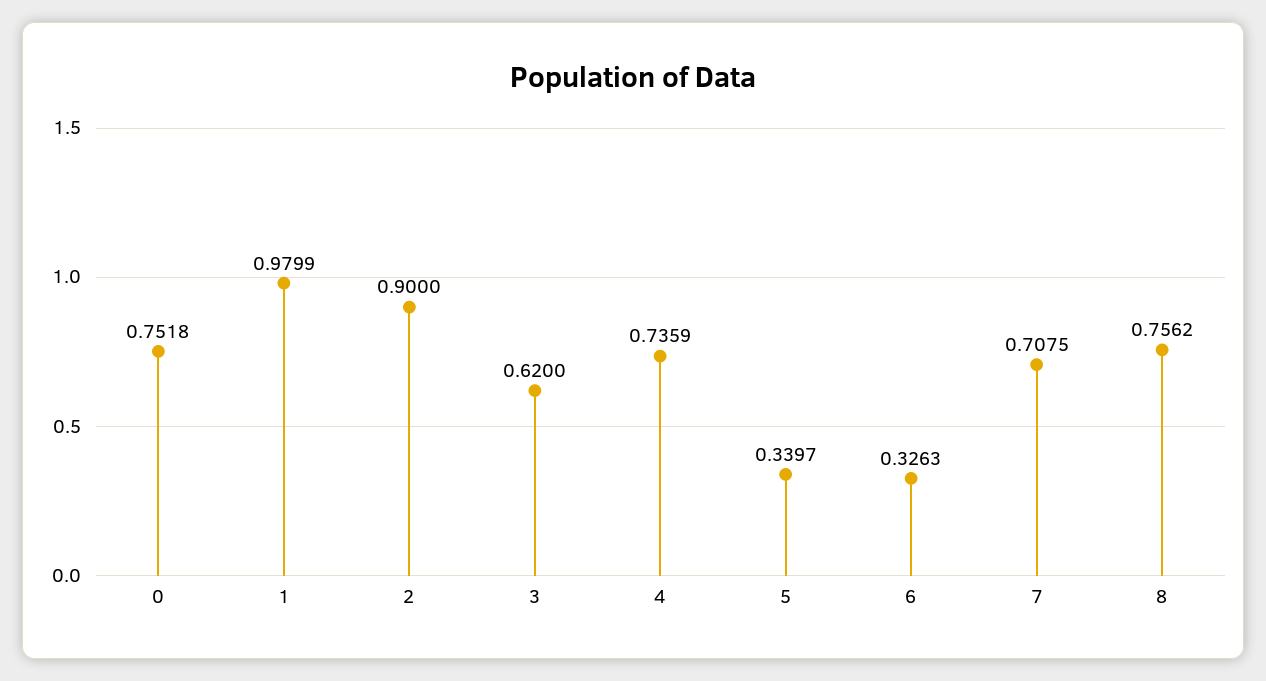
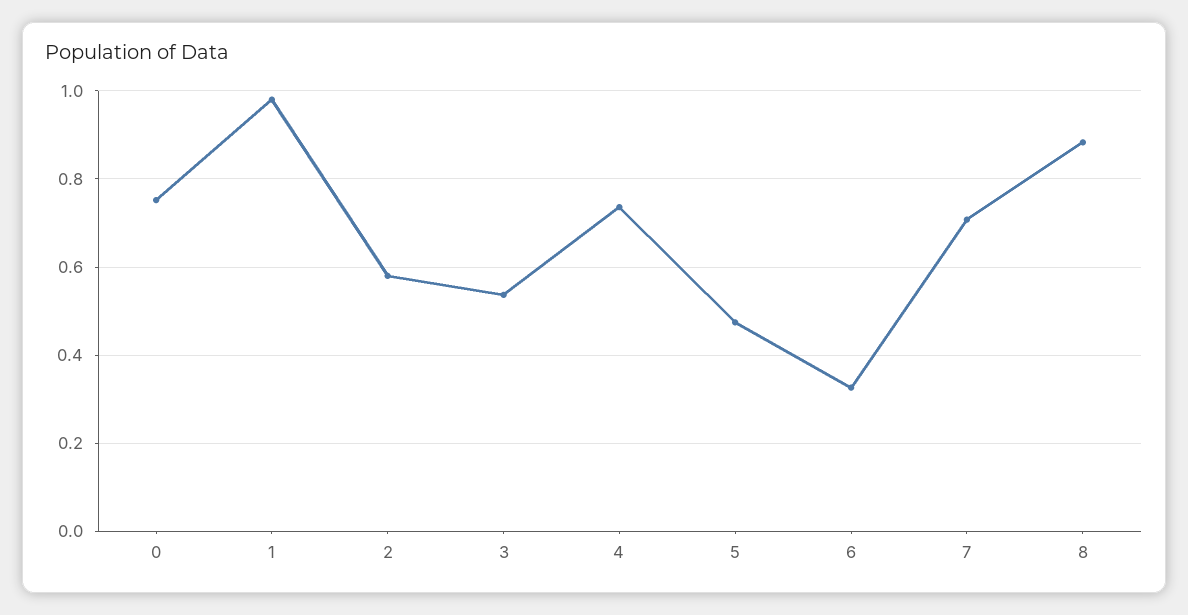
2: 0.9 -> 0.58
3: 0.62 -> 0.54
5: 0.3397 -> 0.48
8: 0.7562 -> 0.88

